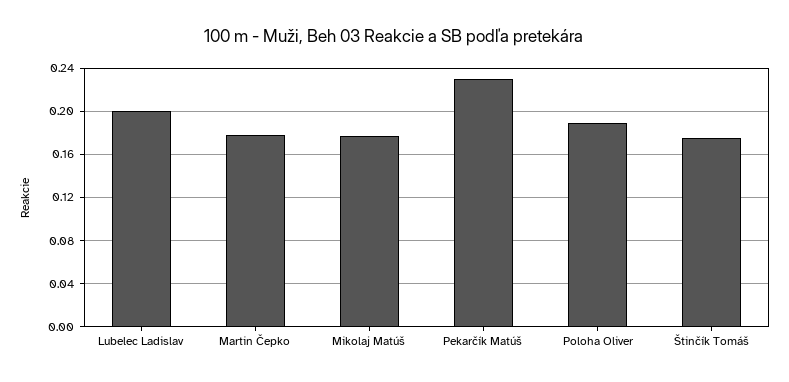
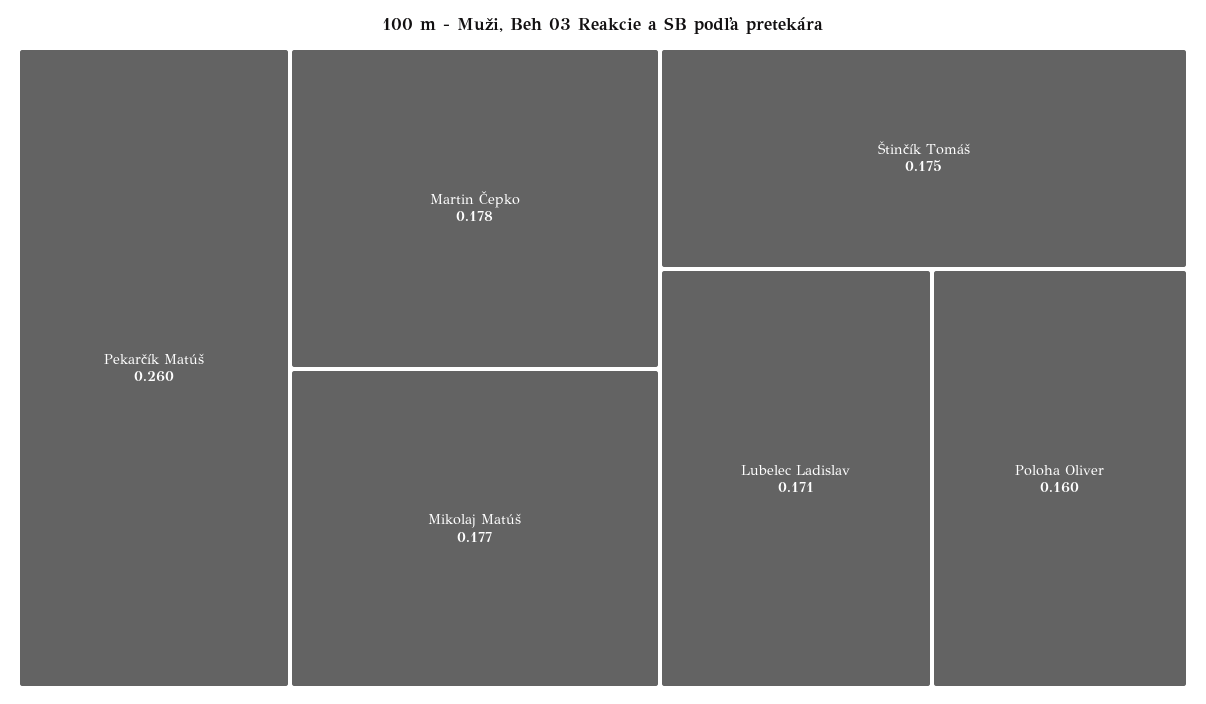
Lubelec Ladislav: 0.2 -> 0.171
Pekarčík Matúš: 0.23 -> 0.26
Poloha Oliver: 0.19 -> 0.16

